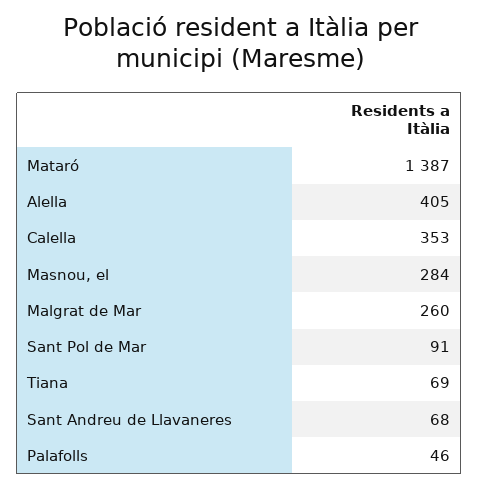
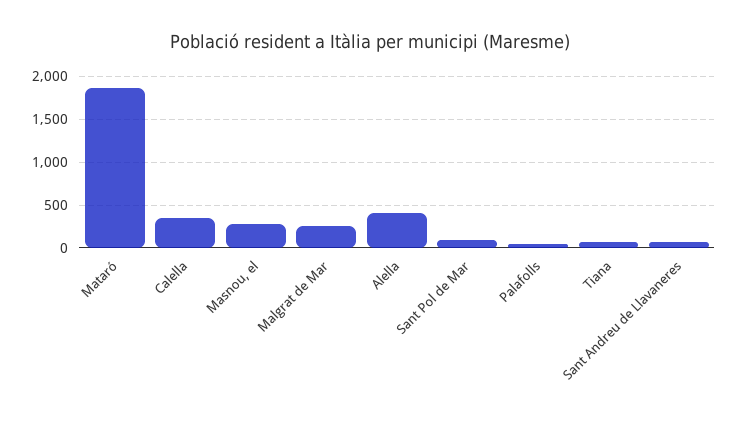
Mataró: 1387 -> 1900

